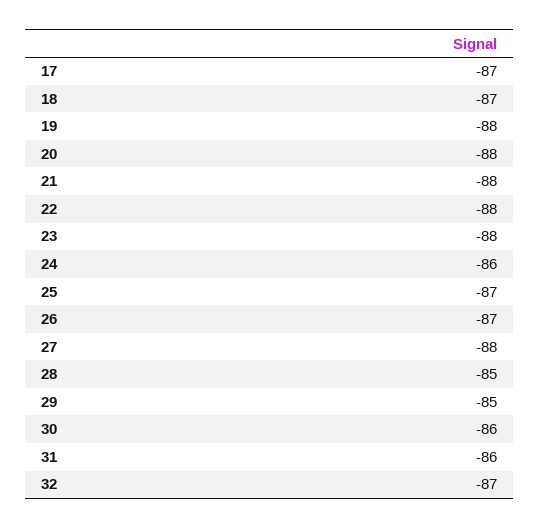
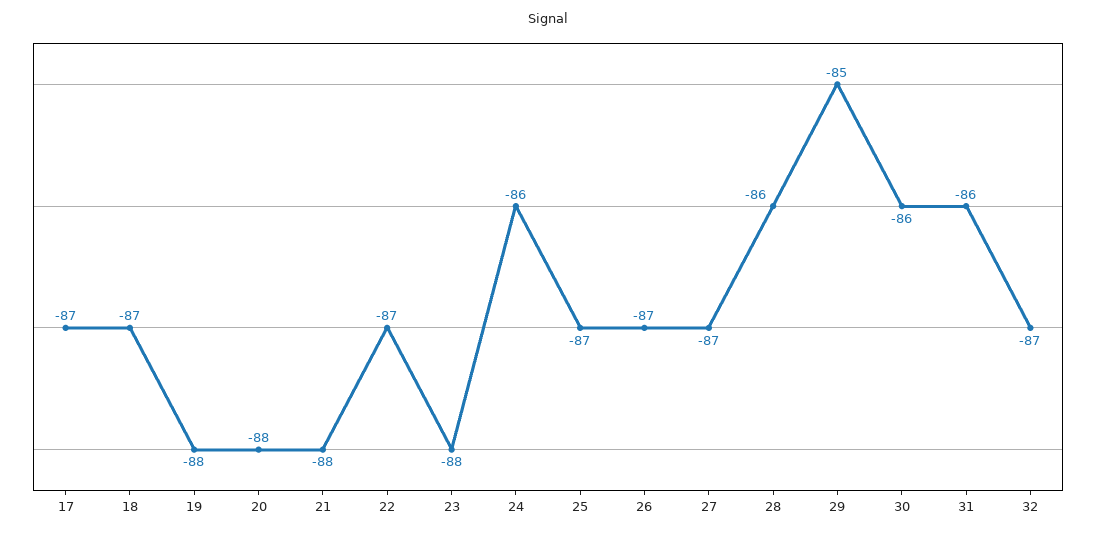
22: -88 -> -87
27: -88 -> -87
28: -85 -> -86

